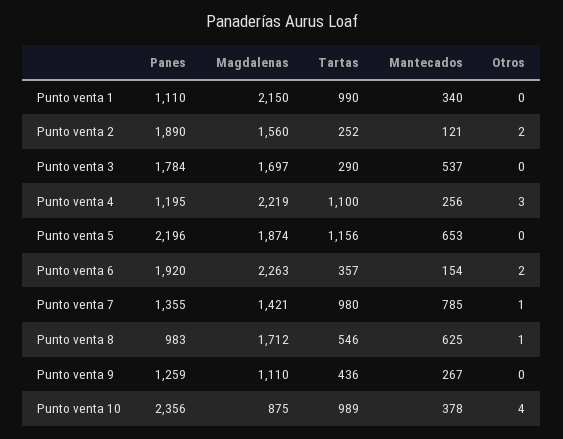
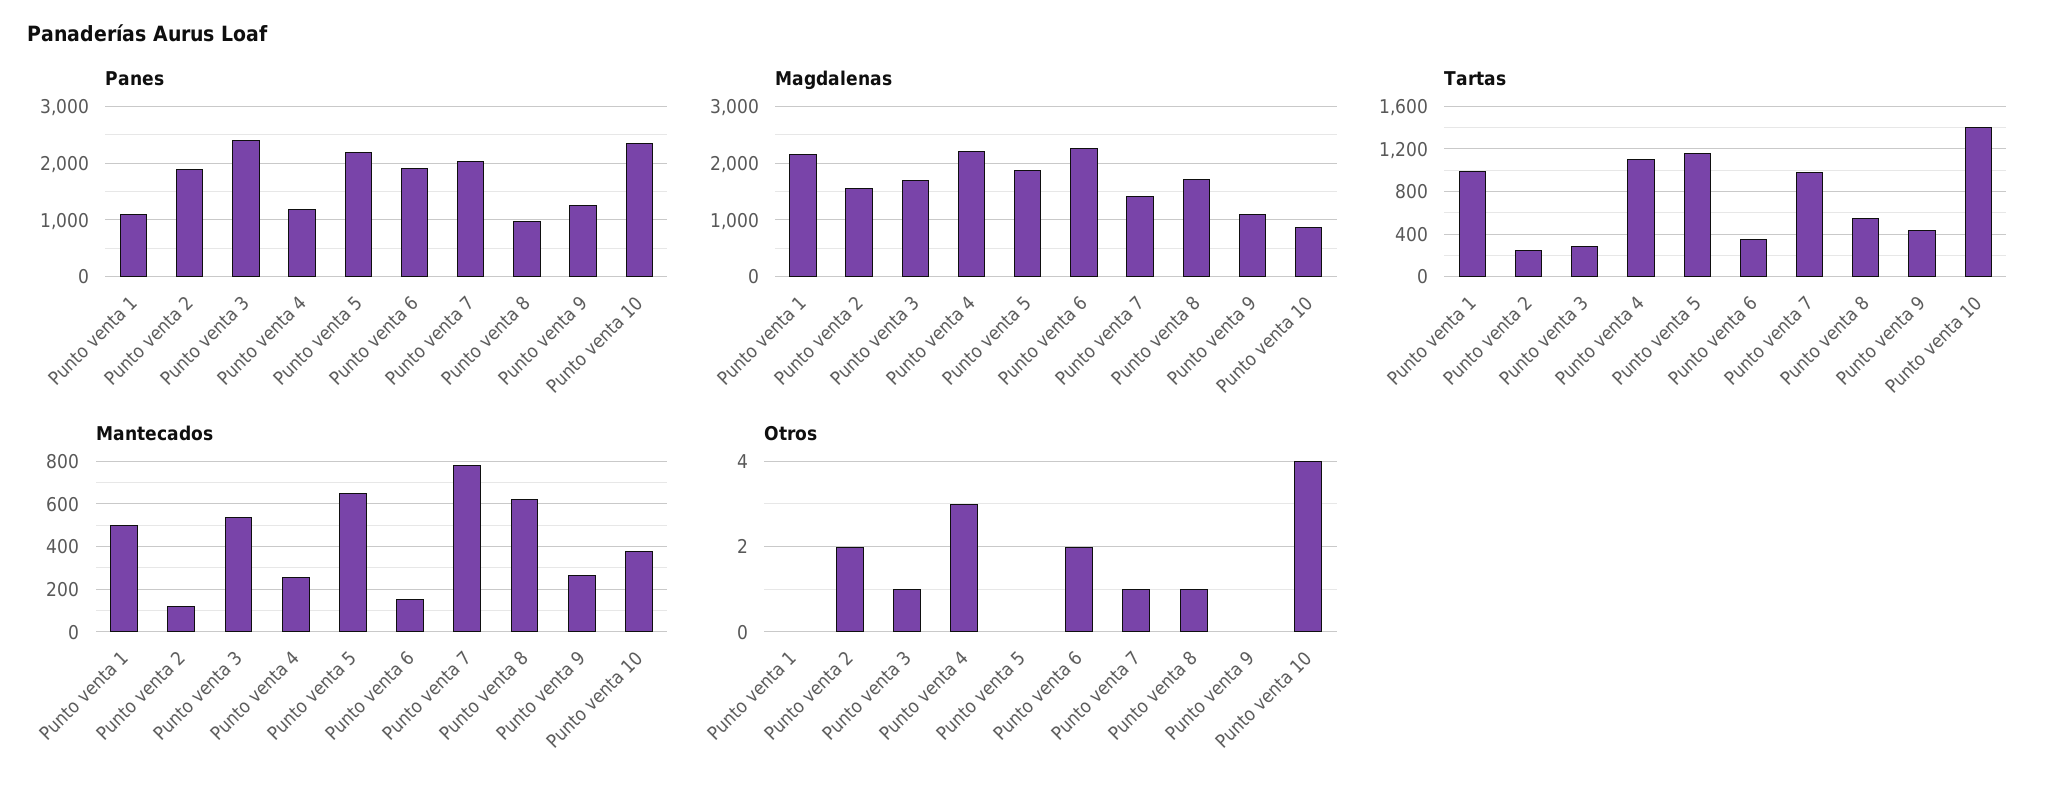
Mantecados, Punto venta 1: 340 -> 500
Panes, Punto venta 3: 1784 -> 2400
Otros, Punto venta 3: 0 -> 1
Panes, Punto venta 7: 1355 -> 2000
Tartas, Punto venta 10: 989 -> 1400

